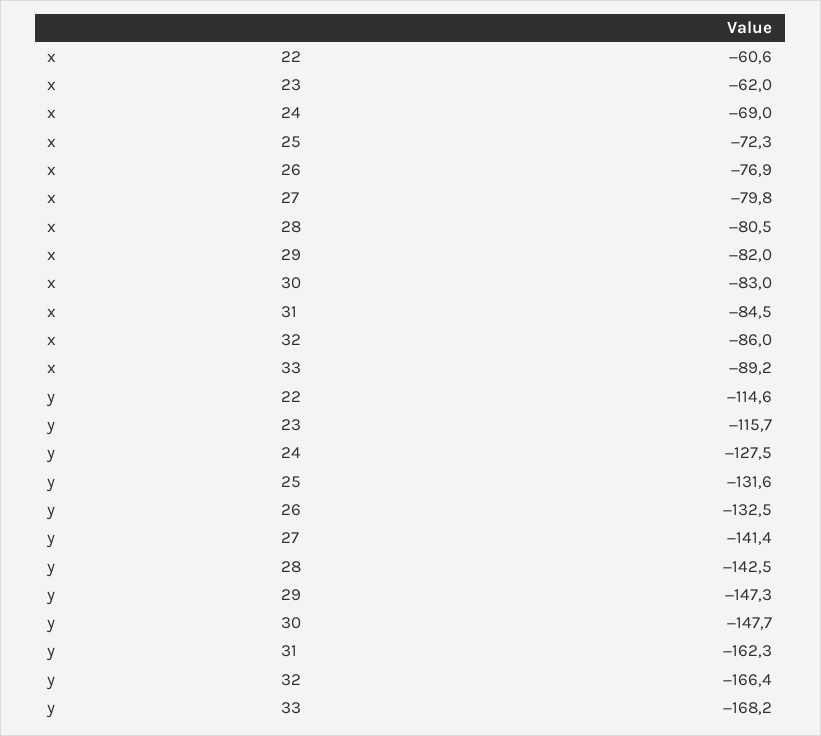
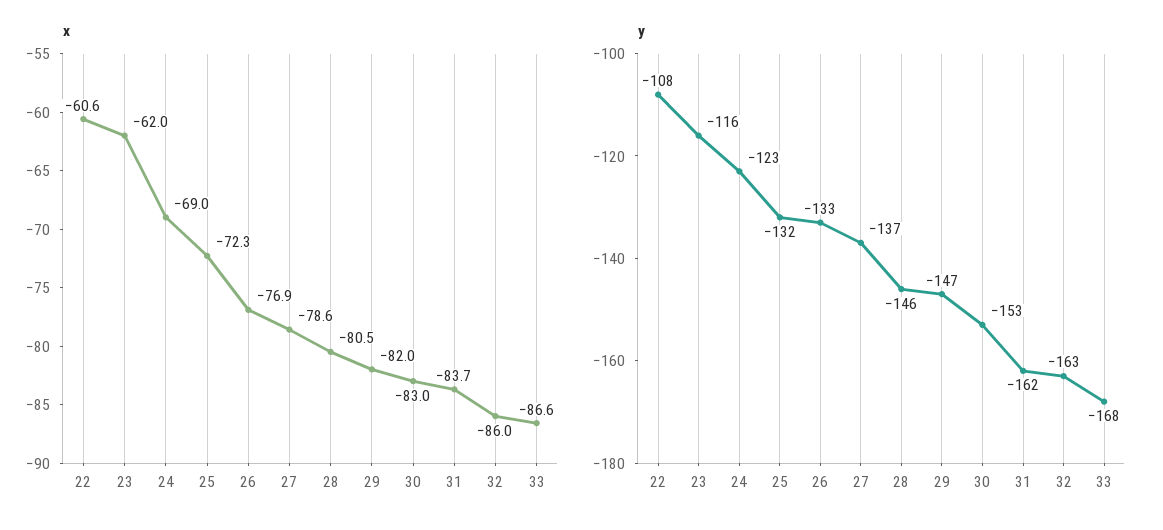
x, 27: -79.8 -> -78.6
x, 31: -84.5 -> -83.7
x, 33: -89.2 -> -86.6
y, 22: -114.6 -> -108
y, 24: -127.5 -> -123
y, 27: -141.4 -> -137
y, 28: -142.5 -> -146
y, 30: -147.7 -> -153
y, 32: -166.4 -> -163

